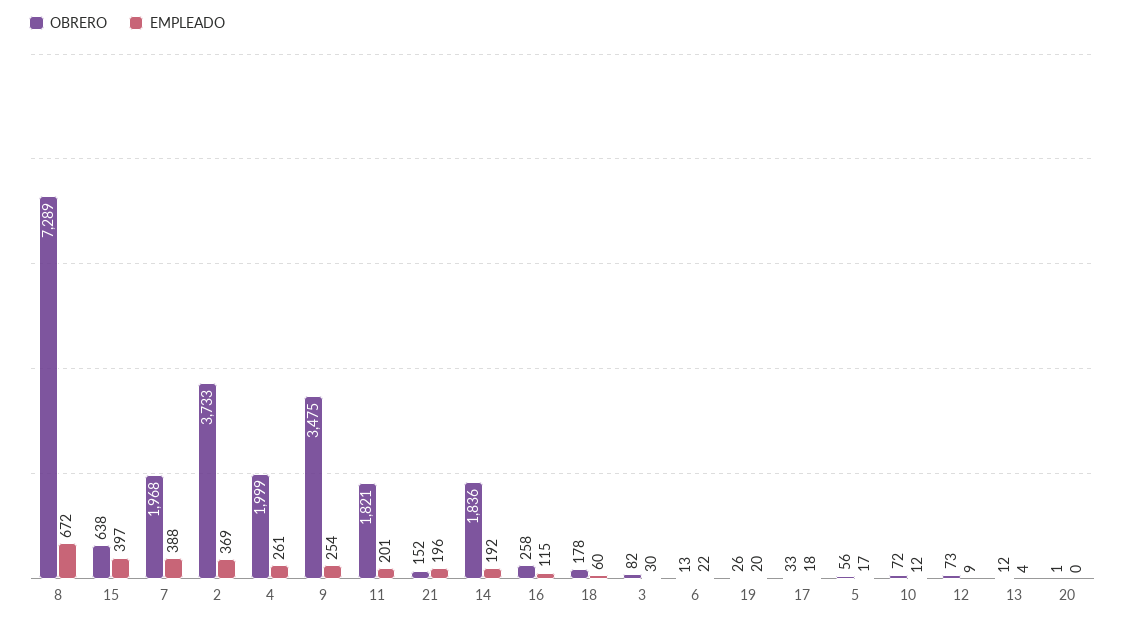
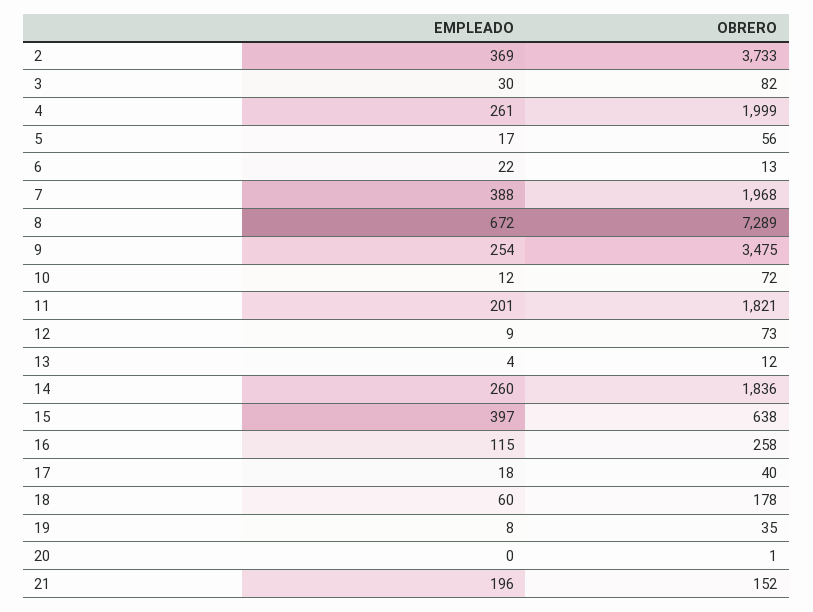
EMPLEADO, 14: 192 -> 260
OBRERO, 19: 26 -> 35
EMPLEADO, 19: 20 -> 8
OBRERO, 17: 33 -> 40

